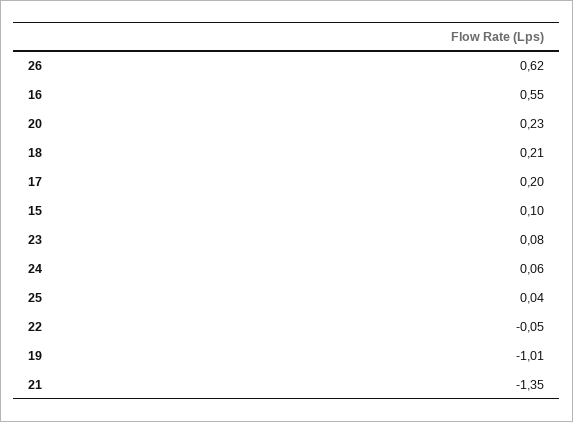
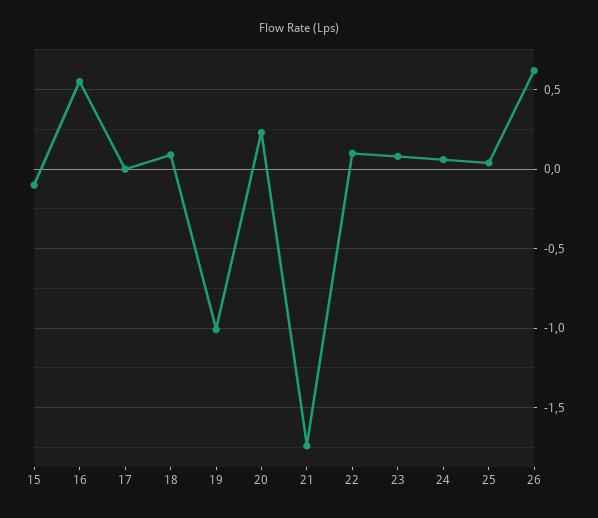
18: 0.21 -> 0.1
17: 0.2 -> 0
15: 0.1 -> -0.1
22: -0.05 -> 0.1
21: -1.35 -> -1.75

